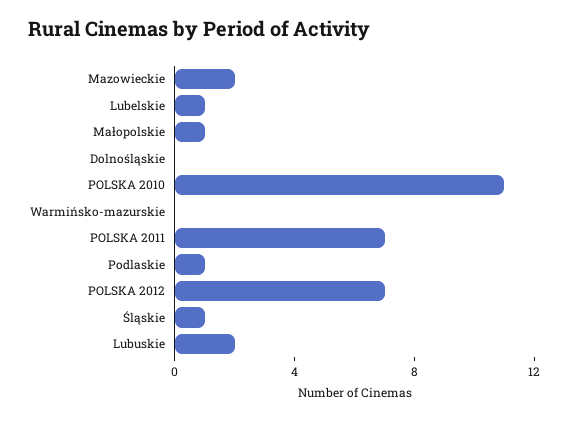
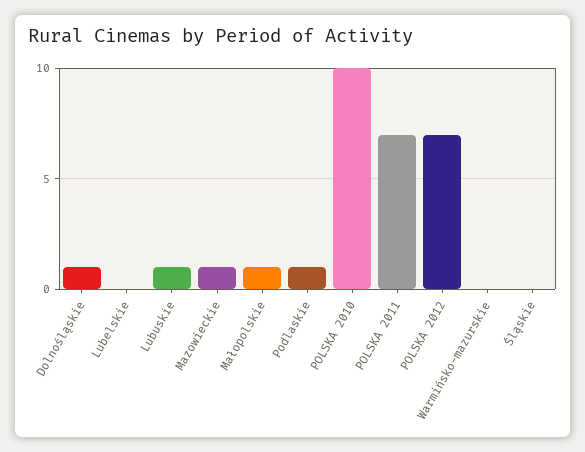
Mazowieckie: 2 -> 1
Lubelskie: 1 -> 0
Dolnośląskie: 0 -> 1
POLSKA 2010: 11 -> 10
Śląskie: 1 -> 0
Lubuskie: 2 -> 1

